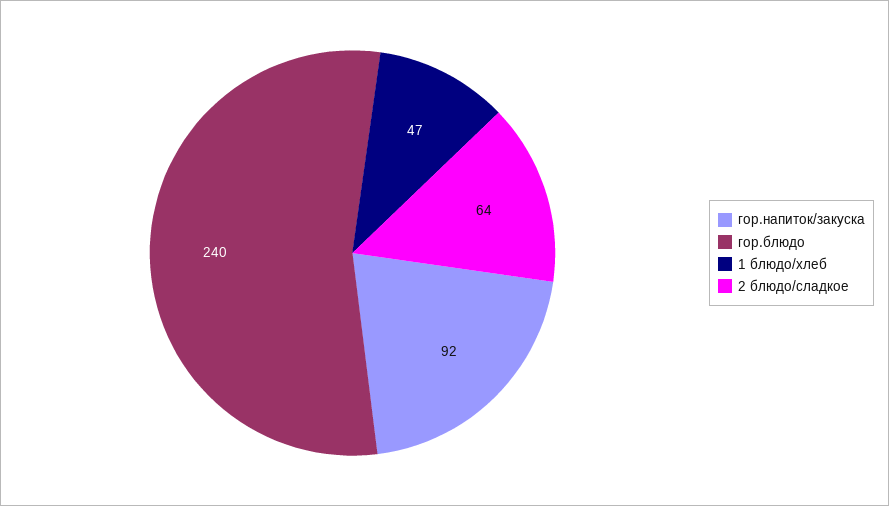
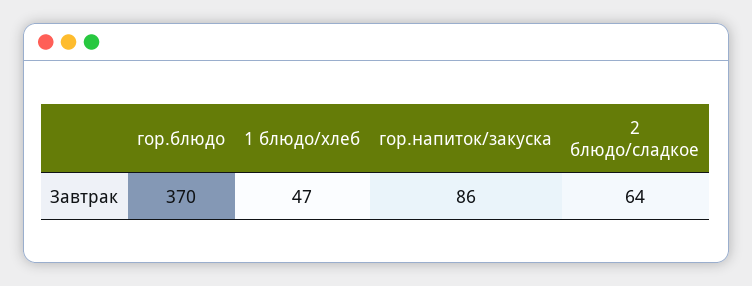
гор.напиток/закуска: 92 -> 86
гор.блюдо: 240 -> 370

